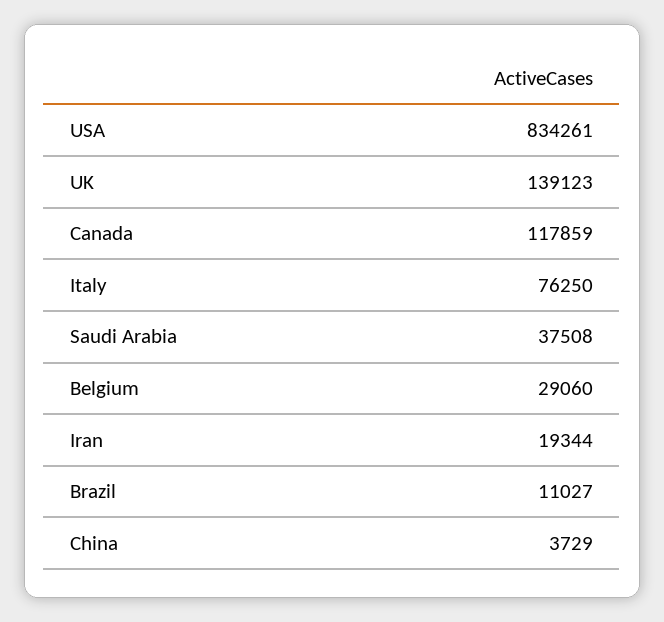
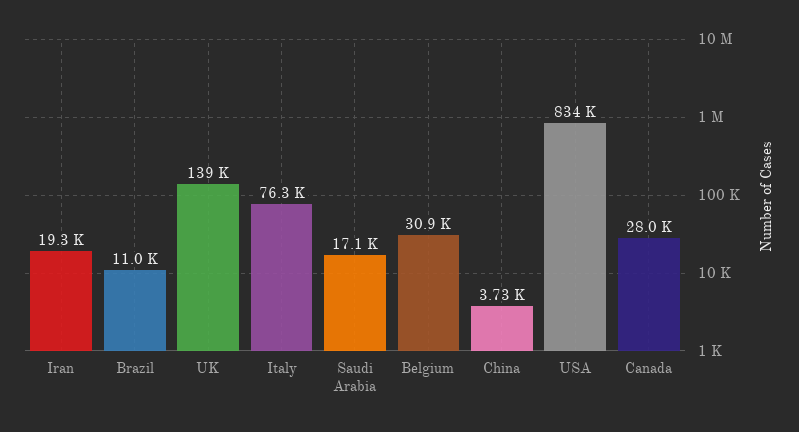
Canada: 117859 -> 28000
Saudi Arabia: 37508 -> 17100
Belgium: 29060 -> 30900

